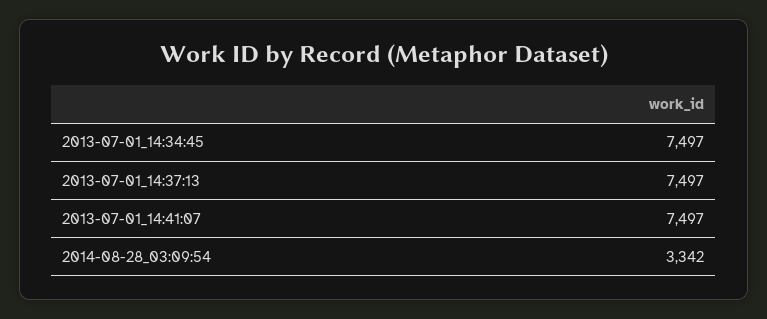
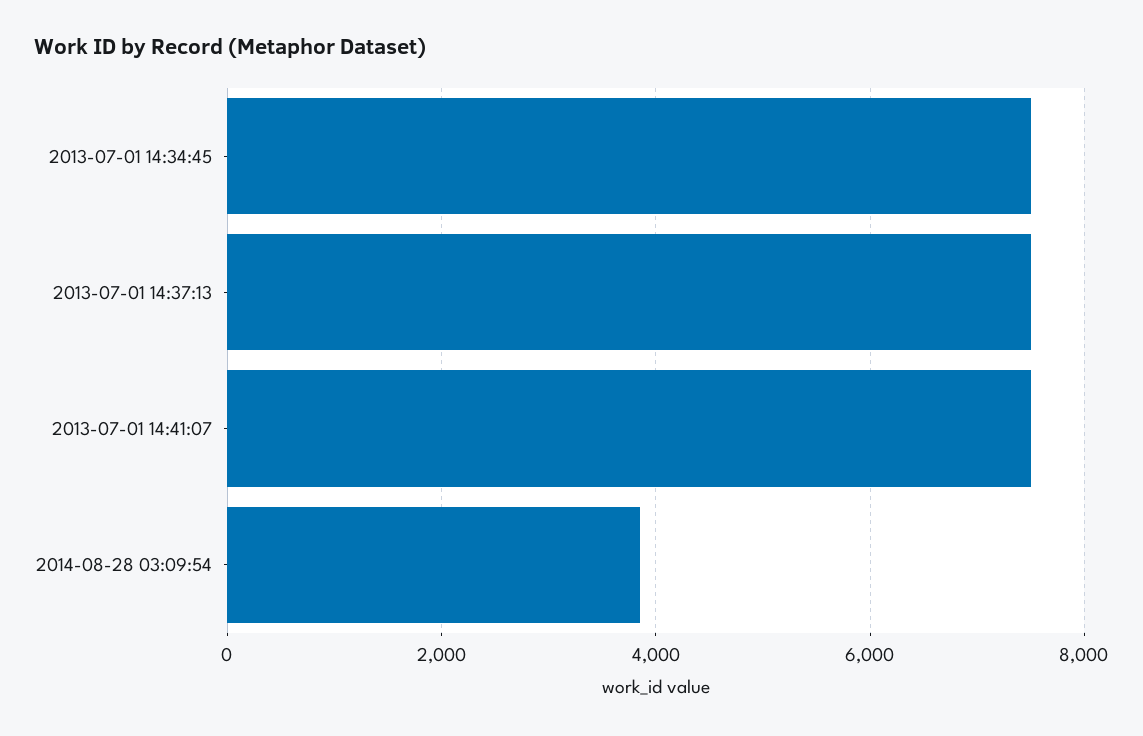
2014-08-28_03:09:54: 3342 -> 3800

